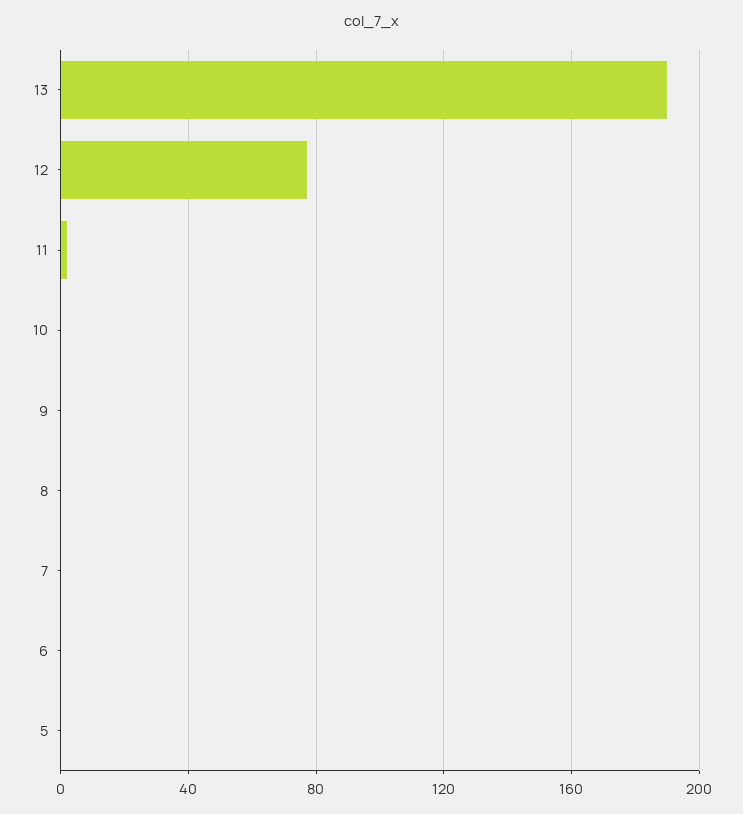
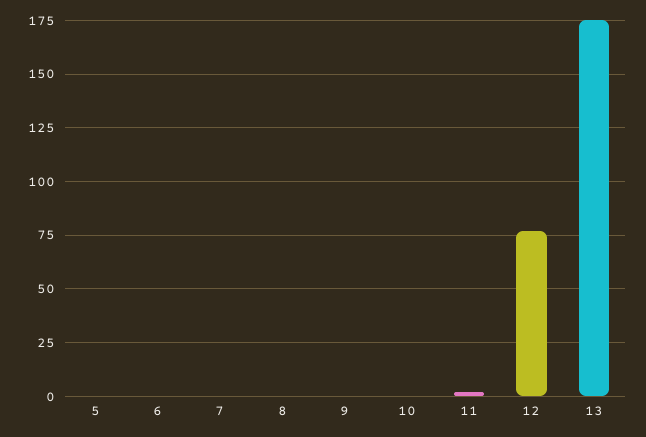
13: 190 -> 175

